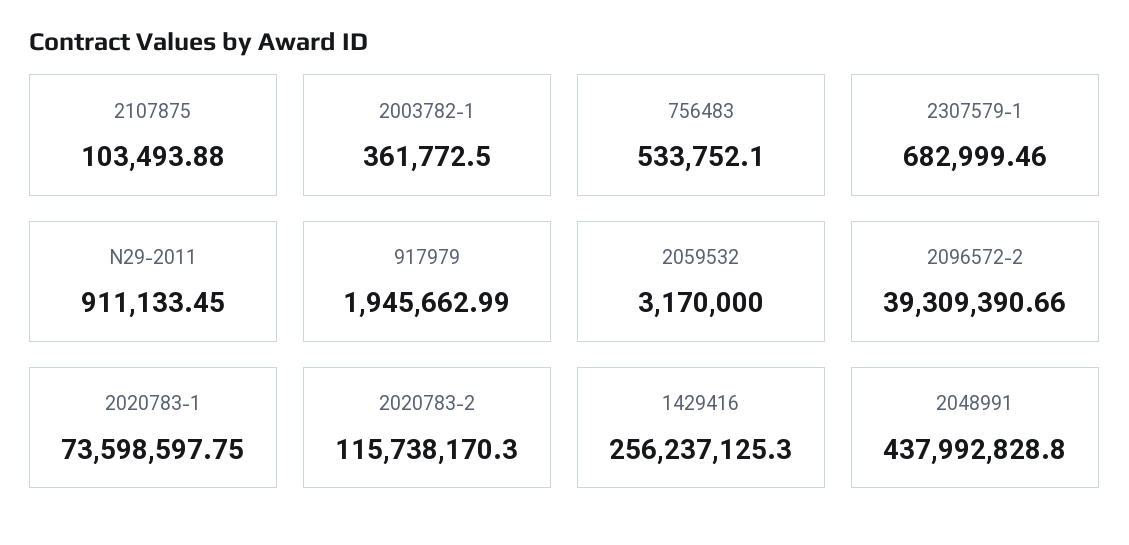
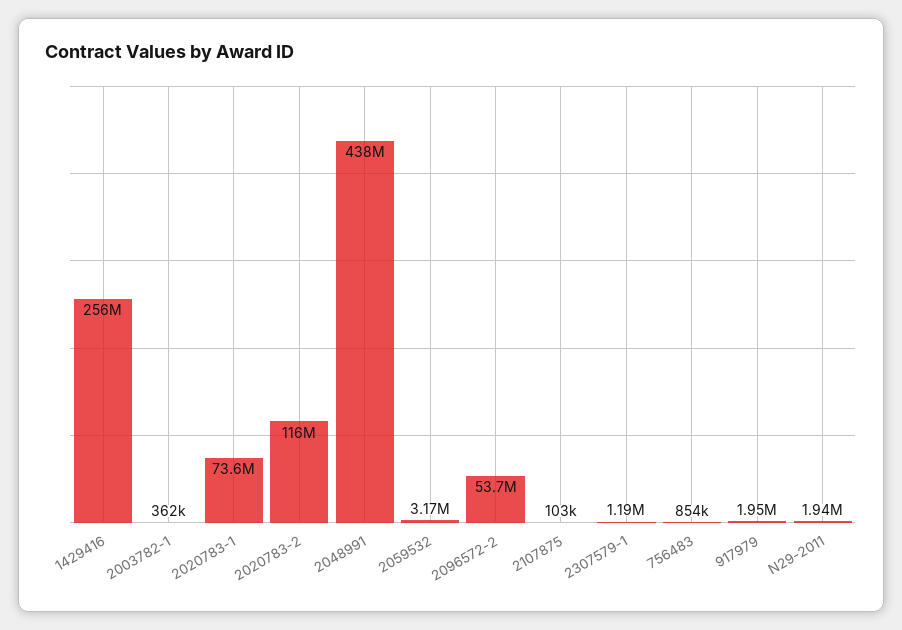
756483: 533752.1 -> 854000
2307579-1: 682999.46 -> 1190000
N29-2011: 911133.45 -> 1940000
2096572-2: 39309390.66 -> 53700000

